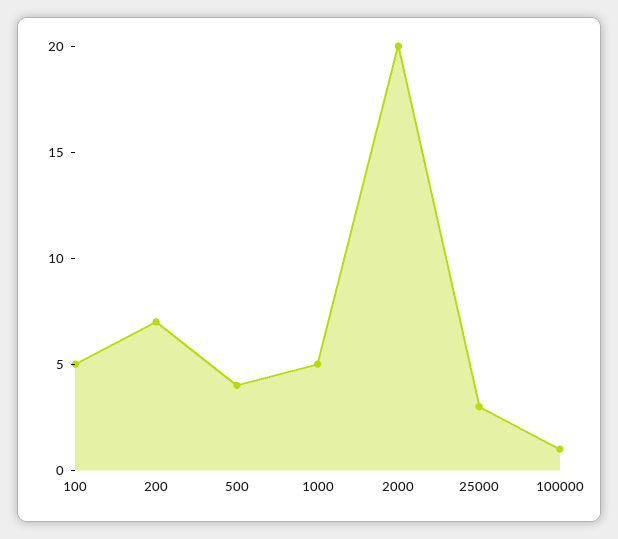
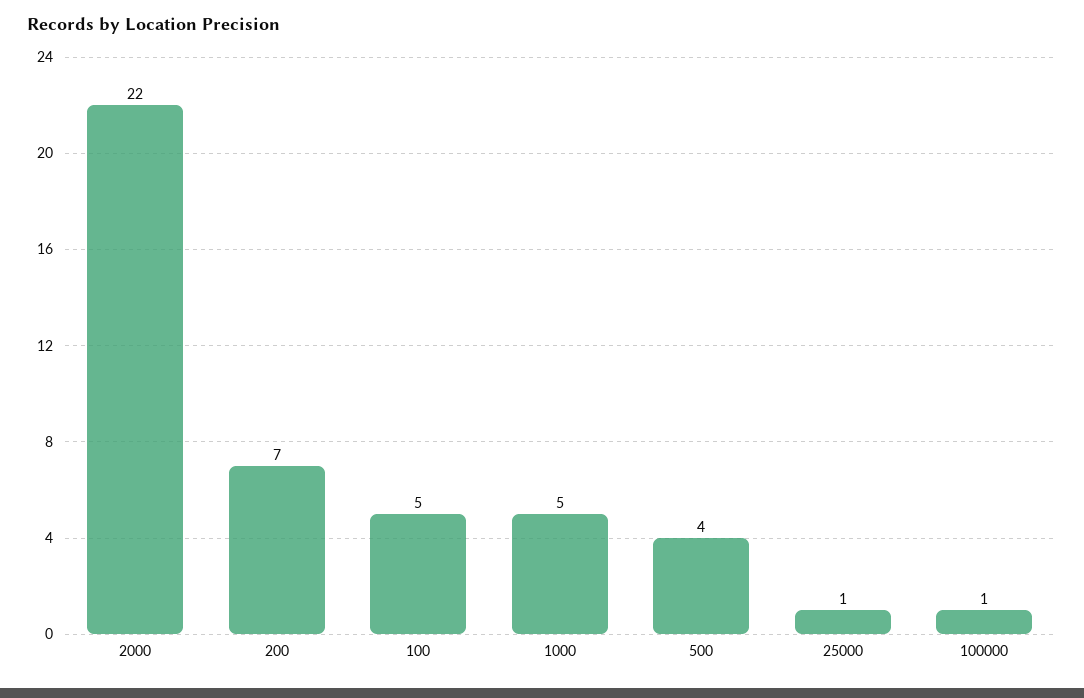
2000: 20 -> 22
25000: 3 -> 1

